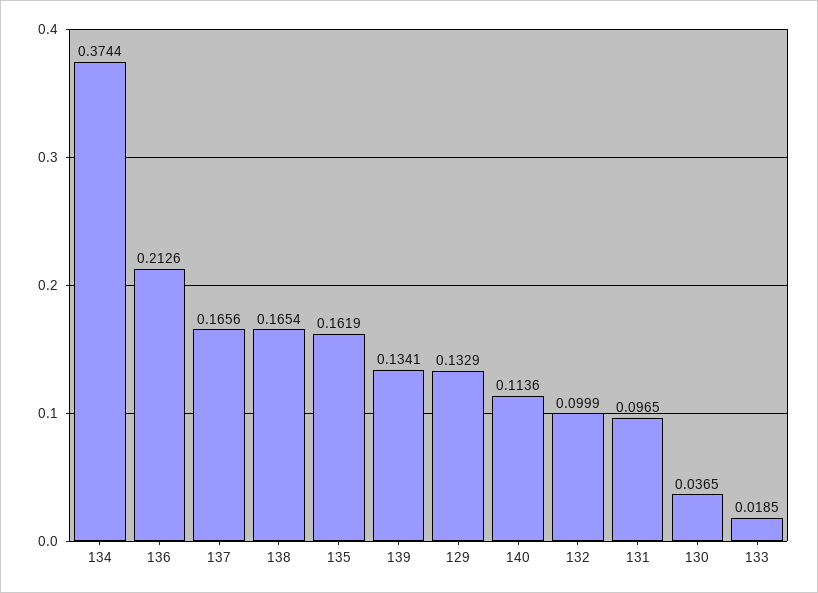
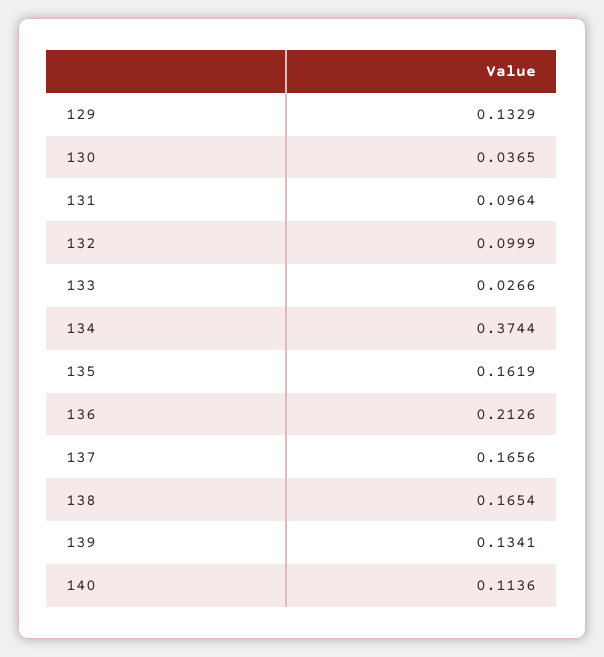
131: 0.0965 -> 0.0964
133: 0.0185 -> 0.0266

